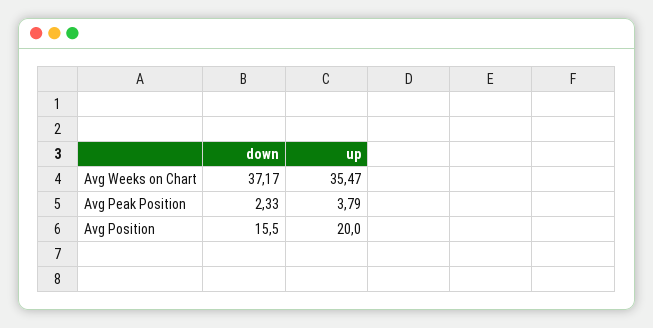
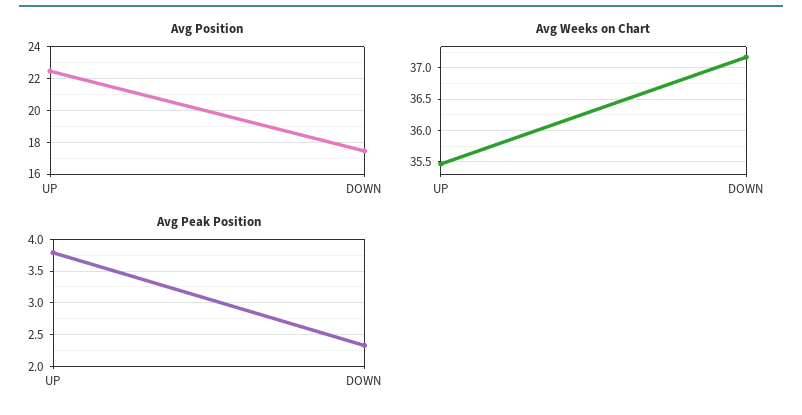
Avg Position, down: 15.5 -> 17.5
Avg Position, up: 20 -> 22.5

